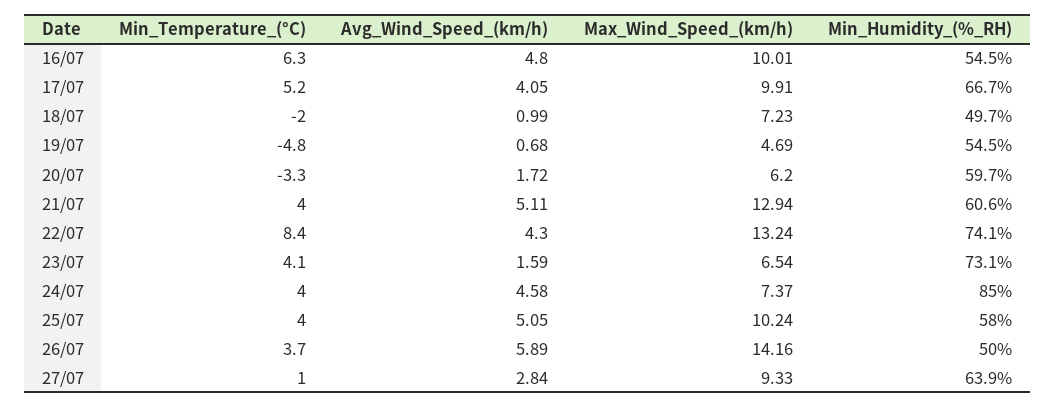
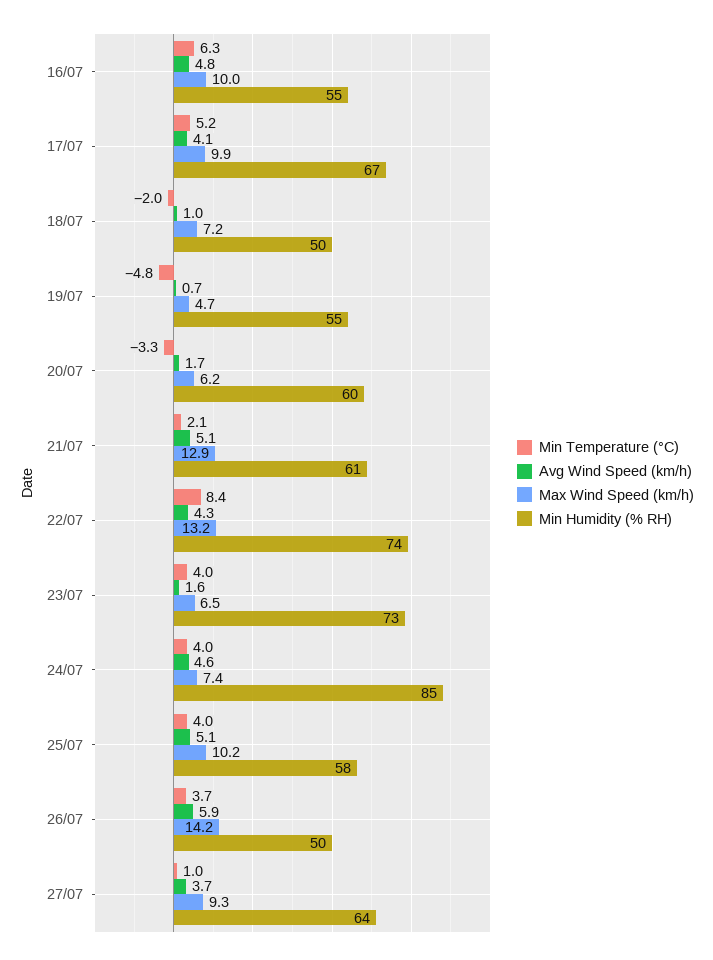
Min_Temperature_(°C), 21/07: 4 -> 2.1
Min_Temperature_(°C), 23/07: 4.1 -> 4
Avg_Wind_Speed_(km/h), 27/07: 2.84 -> 3.7

